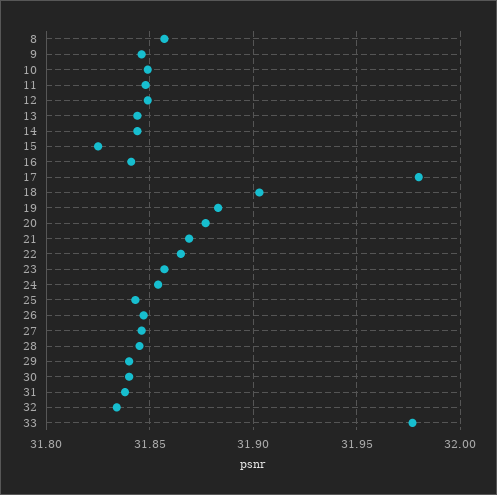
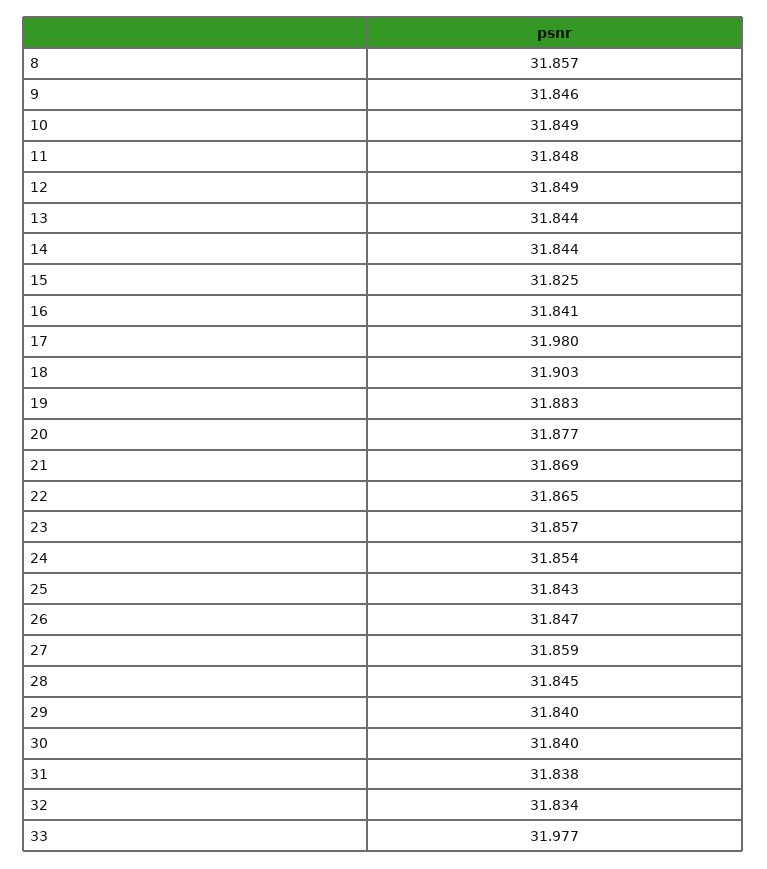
27: 31.845 -> 31.859

